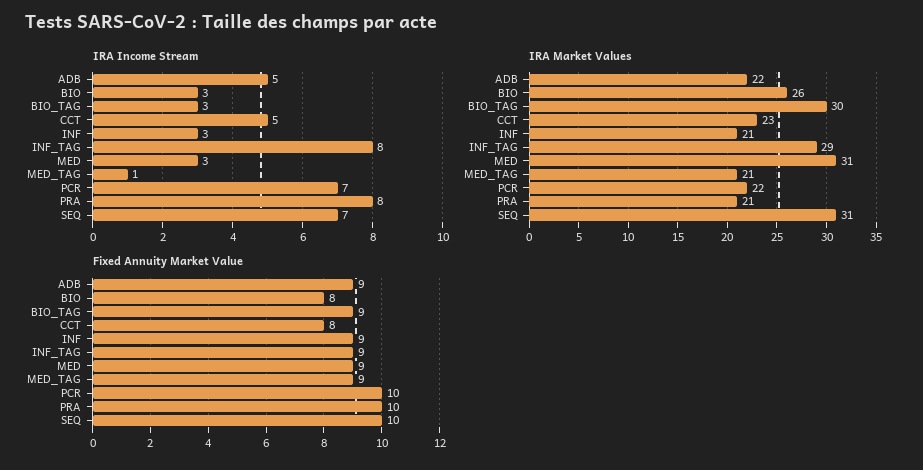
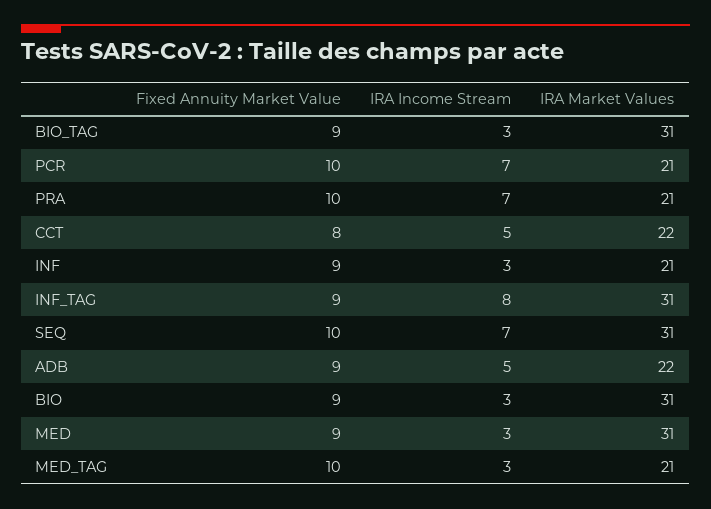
IRA Income Stream, MED_TAG: 1 -> 3
IRA Income Stream, PRA: 8 -> 7
IRA Market Values, BIO: 26 -> 31
IRA Market Values, BIO_TAG: 30 -> 31
IRA Market Values, CCT: 23 -> 22
IRA Market Values, INF_TAG: 29 -> 31
IRA Market Values, PCR: 22 -> 21
Fixed Annuity Market Value, BIO: 8 -> 9
Fixed Annuity Market Value, MED_TAG: 9 -> 10

